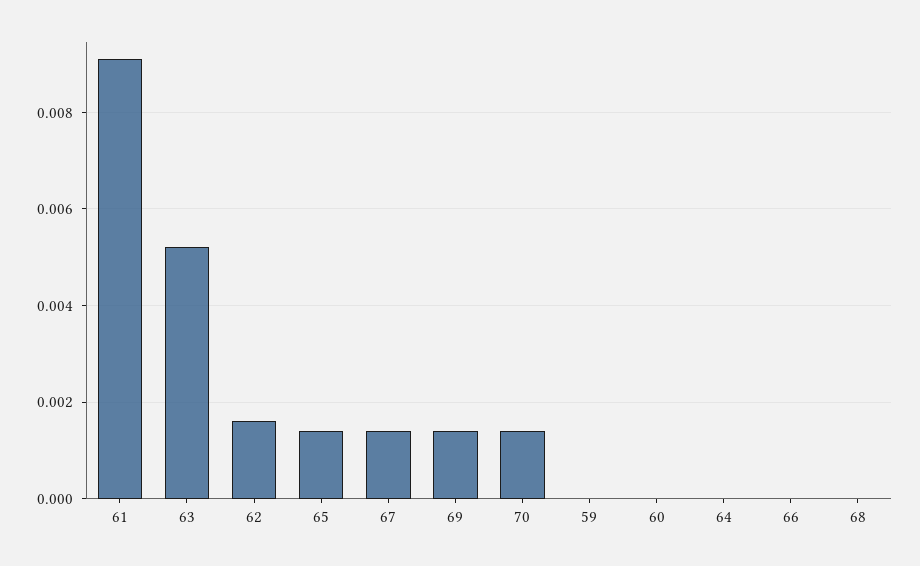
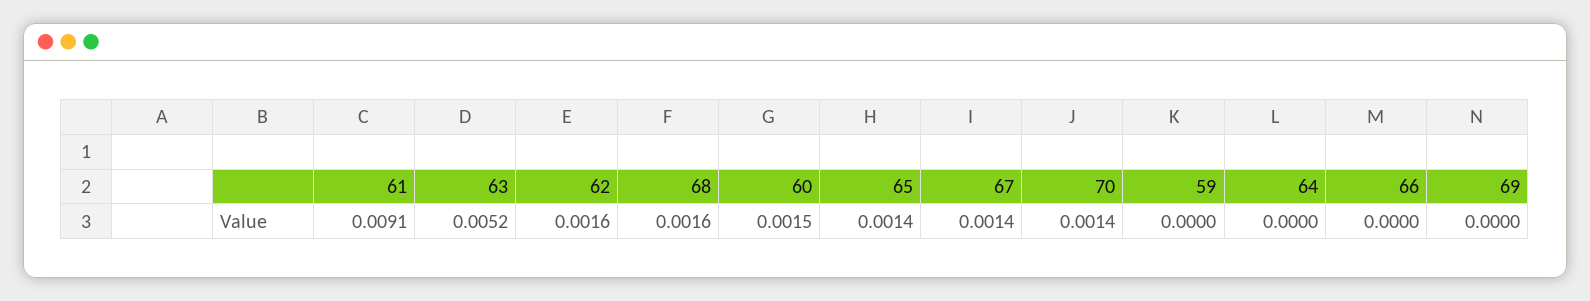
69: 0.0015 -> 0
60: 0 -> 0.0015
68: 0 -> 0.0016

